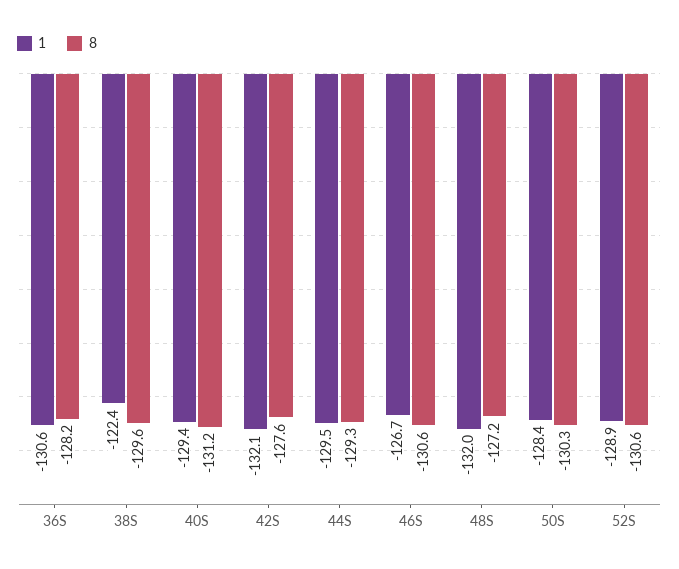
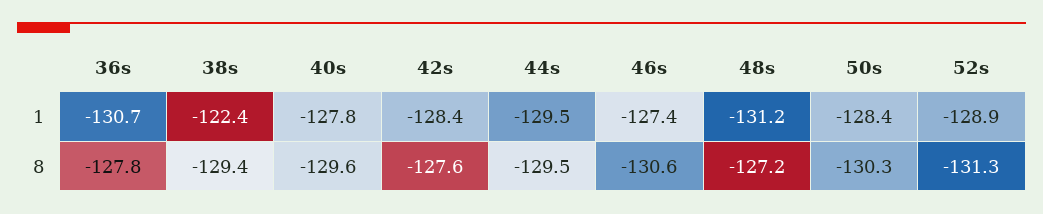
1, 36S: -130.6 -> -130.7
8, 36S: -128.2 -> -127.8
8, 38S: -129.6 -> -129.4
1, 40S: -129.4 -> -127.8
8, 40S: -131.2 -> -129.6
1, 42S: -132.1 -> -128.4
8, 44S: -129.3 -> -129.5
1, 46S: -126.7 -> -127.4
1, 48S: -132 -> -131.2
8, 52S: -130.6 -> -131.3

